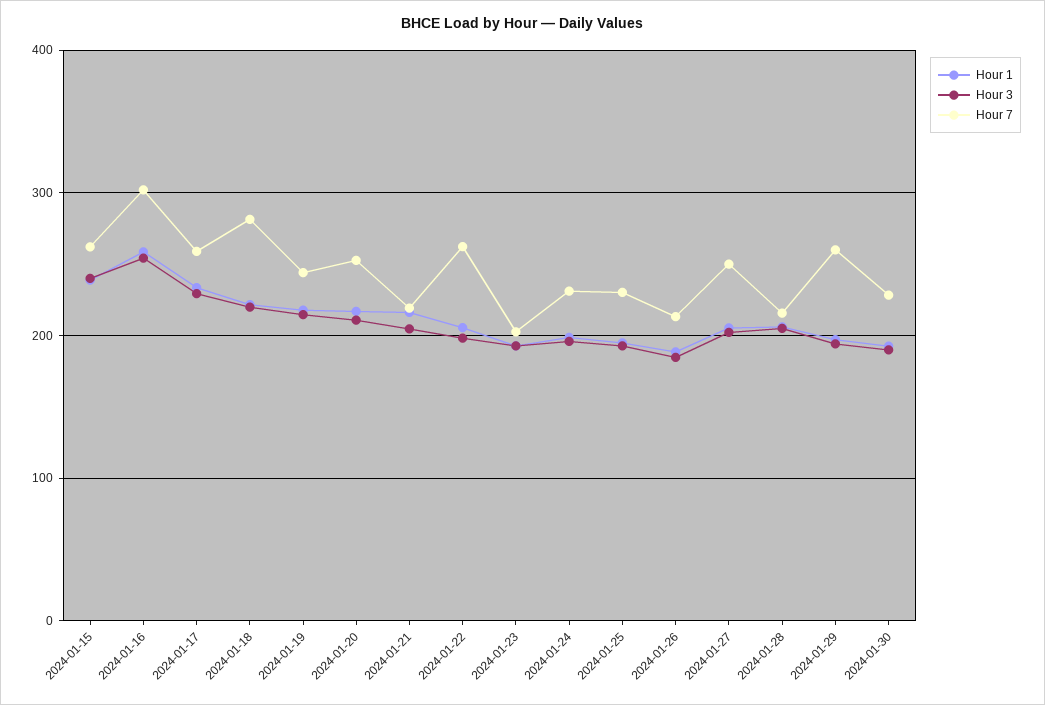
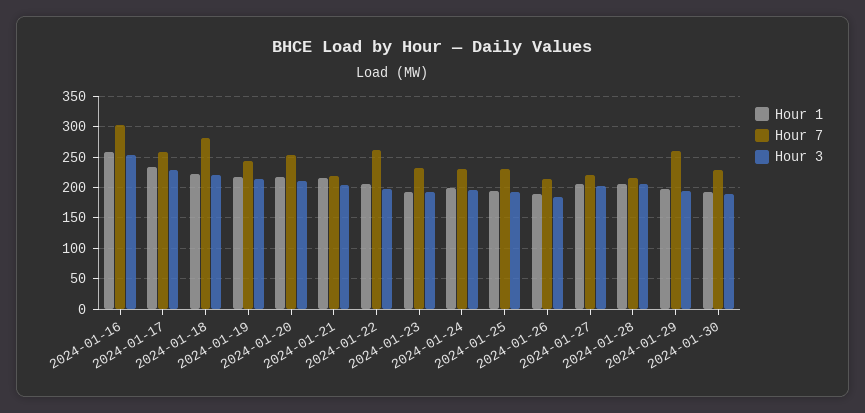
Hour 1, 2024-01-15: 240 -> none
Hour 3, 2024-01-15: 240 -> none
Hour 7, 2024-01-15: 260 -> none
Hour 7, 2024-01-23: 200 -> 230
Hour 7, 2024-01-27: 250 -> 220

